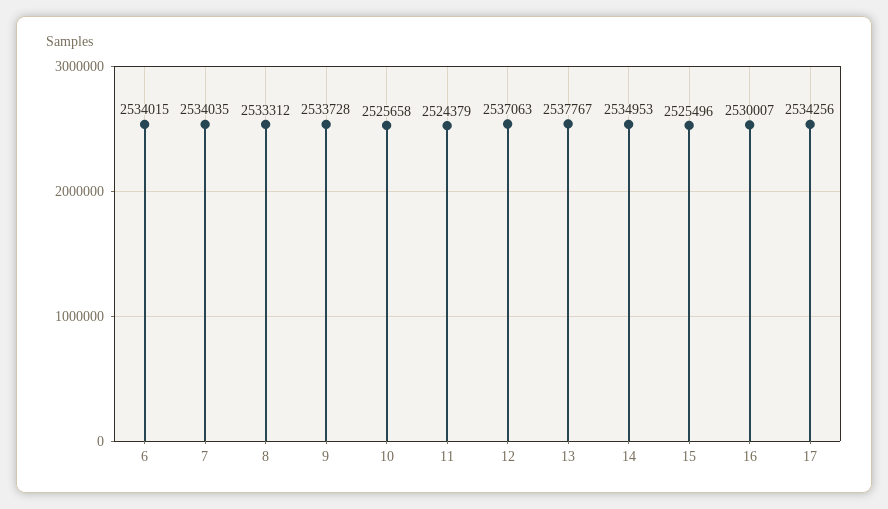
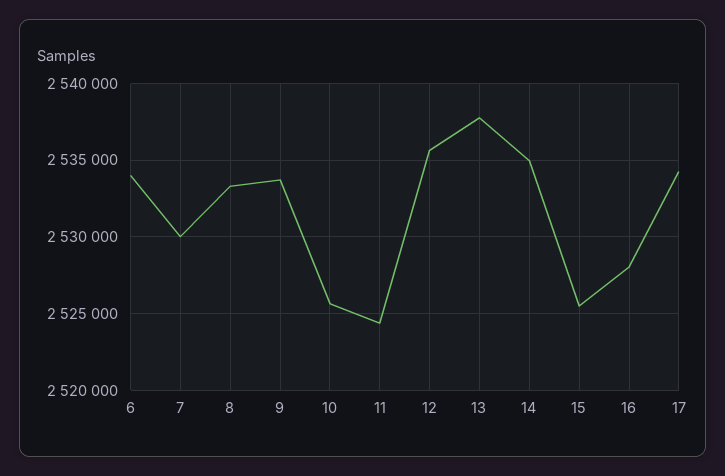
7: 2534035 -> 2530000
12: 2537063 -> 2535500
16: 2530007 -> 2528000

